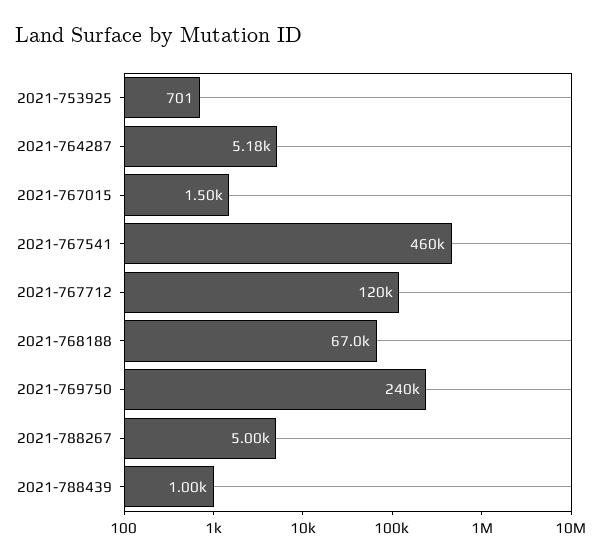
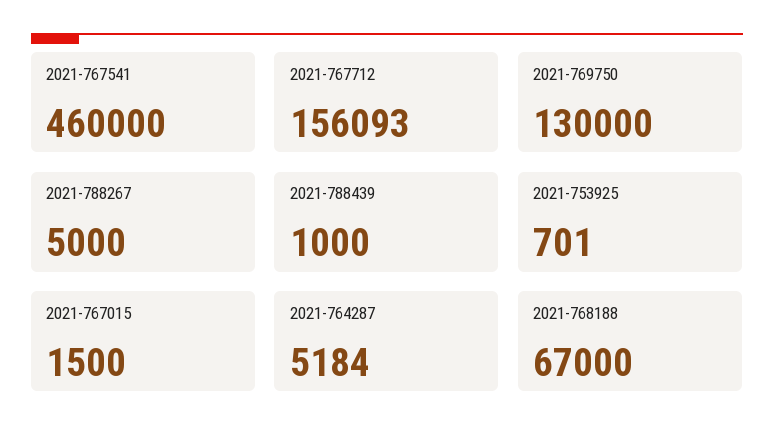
2021-767712: 120000 -> 156093
2021-769750: 240000 -> 130000

